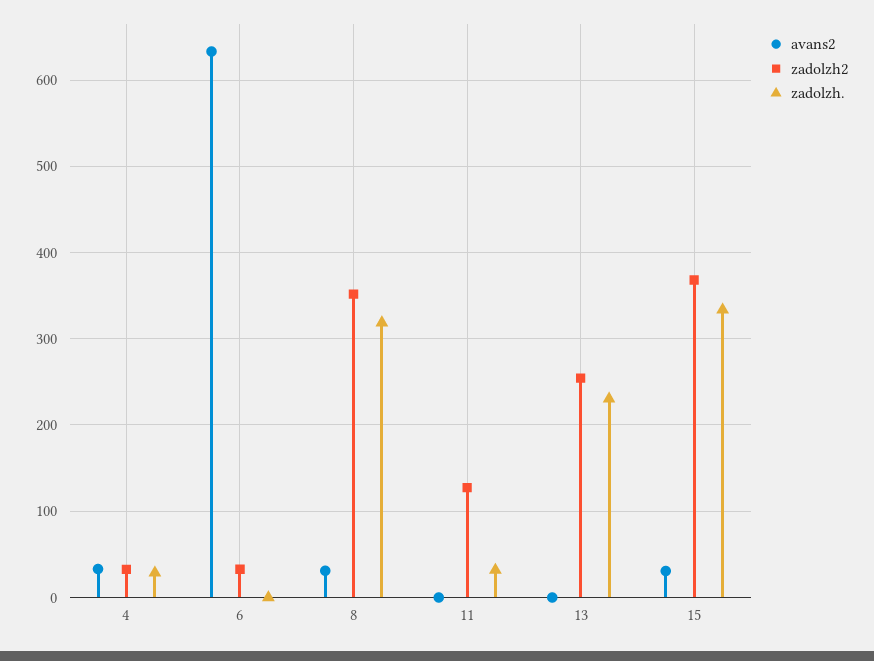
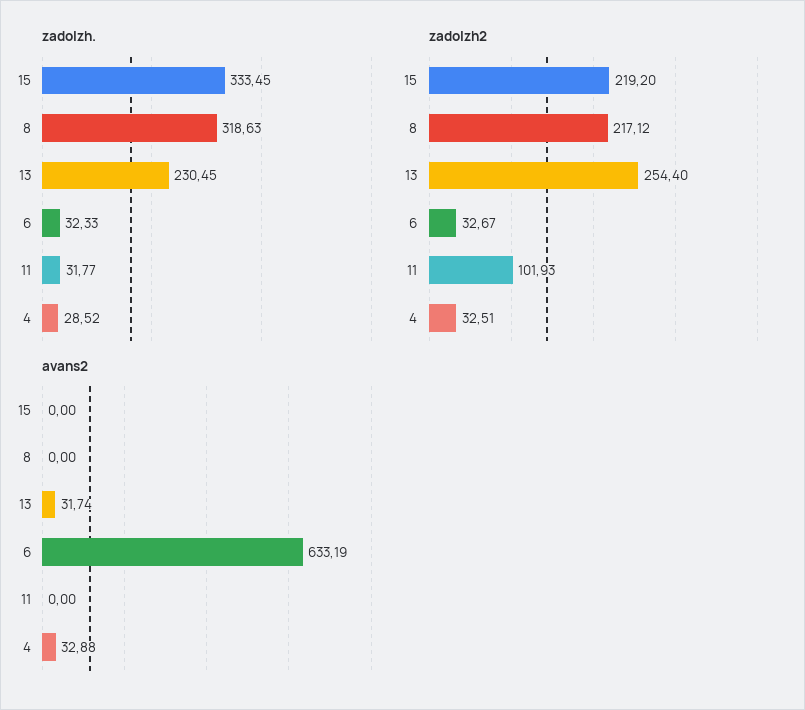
zadolzh., 6: 0 -> 32.33
avans2, 8: 30 -> 0
zadolzh2, 8: 350 -> 217.12
zadolzh2, 11: 130 -> 101.93
avans2, 13: 0 -> 31.74
avans2, 15: 30 -> 0
zadolzh2, 15: 370 -> 219.2

